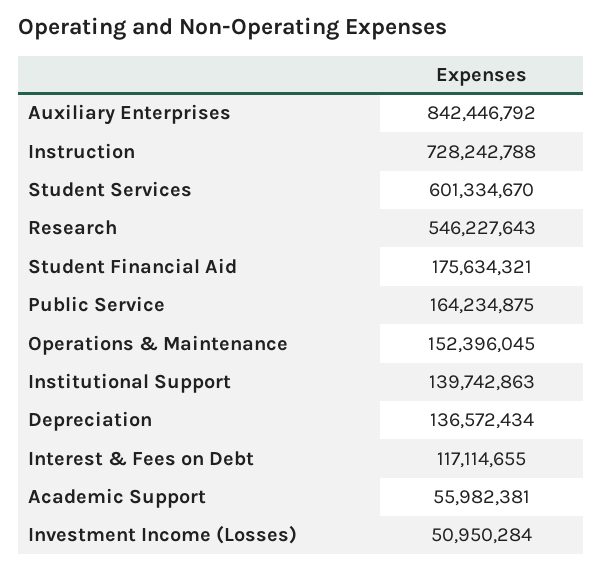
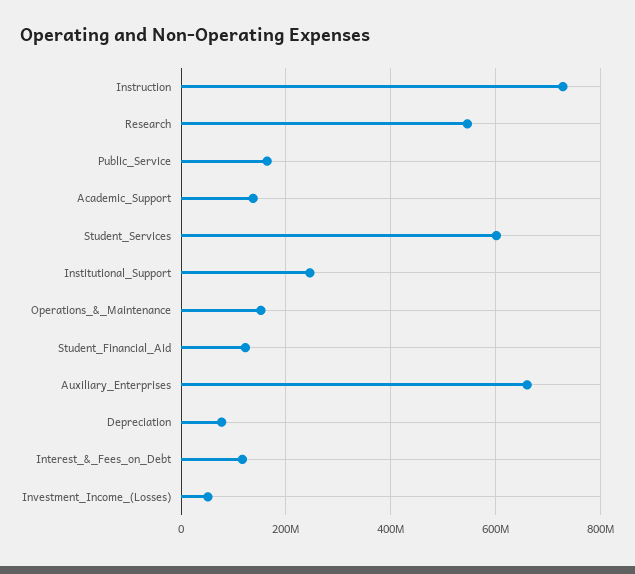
Auxiliary Enterprises: 842446792 -> 660000000
Student Financial Aid: 175634321 -> 120000000
Institutional Support: 139742863 -> 240000000
Depreciation: 136572434 -> 80000000
Academic Support: 55982381 -> 140000000

